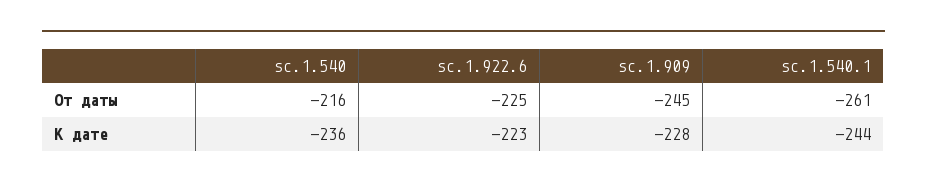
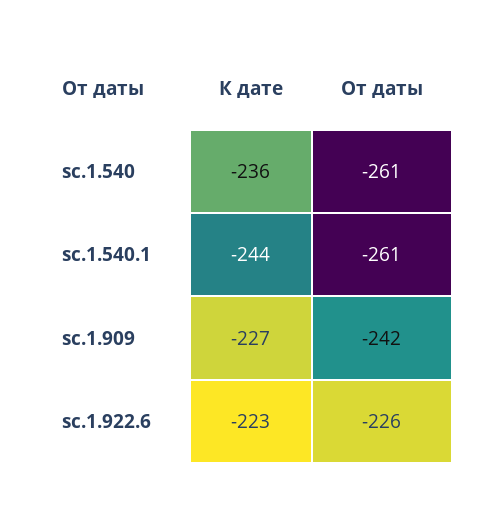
sc.1.540, От даты: -216 -> -261
sc.1.922.6, От даты: -225 -> -226
sc.1.909, От даты: -245 -> -242
sc.1.909, К дате: -228 -> -227

